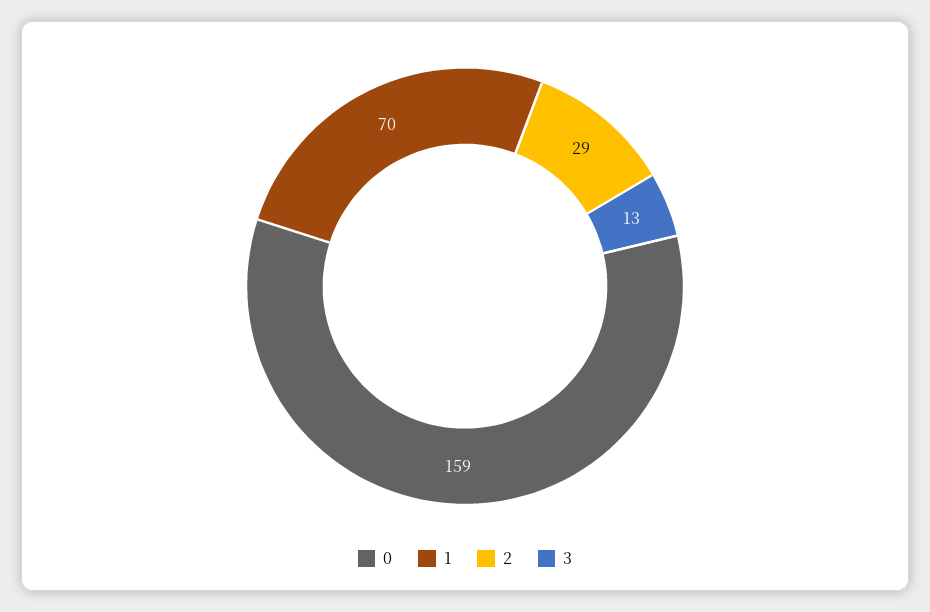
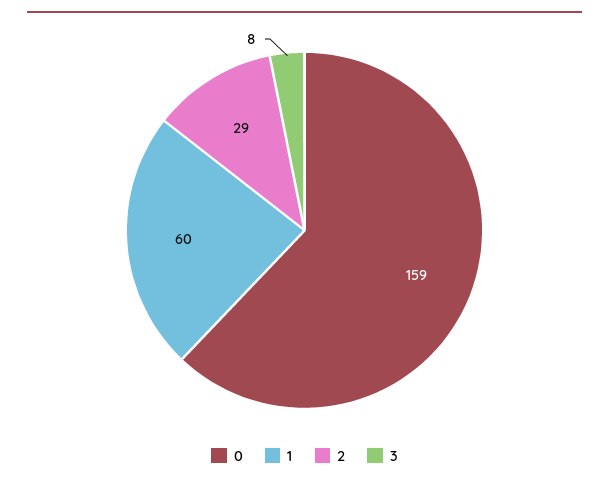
1: 70 -> 60
3: 13 -> 8

